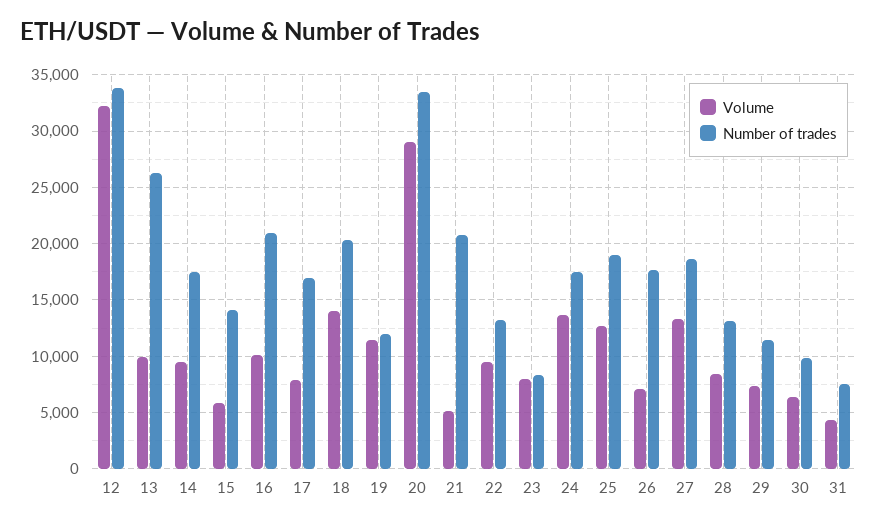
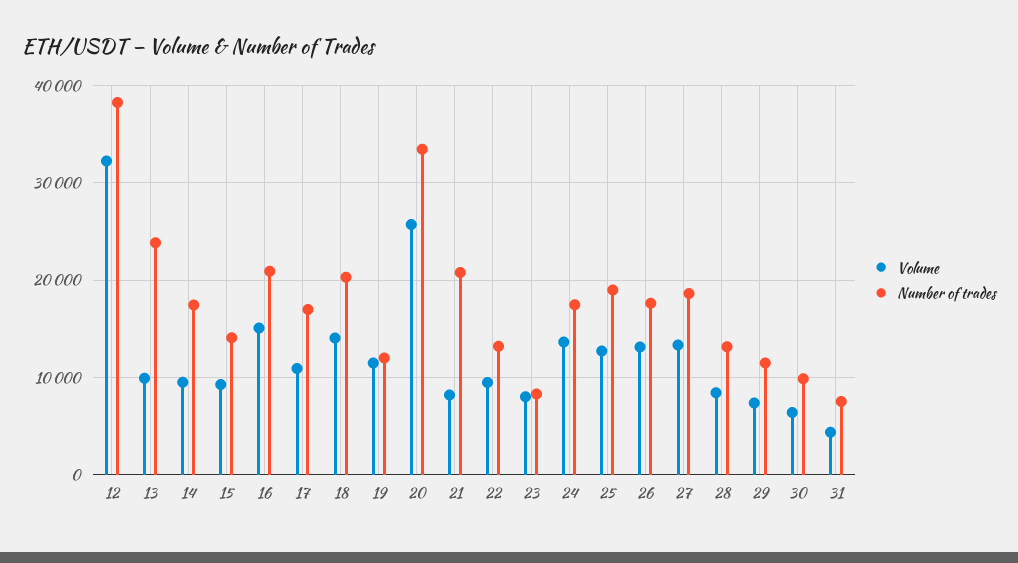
Number of trades, 12: 34000 -> 38000
Number of trades, 13: 26000 -> 24000
Volume, 15: 6000 -> 9000
Volume, 16: 10000 -> 15000
Volume, 17: 8000 -> 11000
Volume, 20: 29000 -> 26000
Volume, 21: 5000 -> 8000
Volume, 26: 7000 -> 13000

